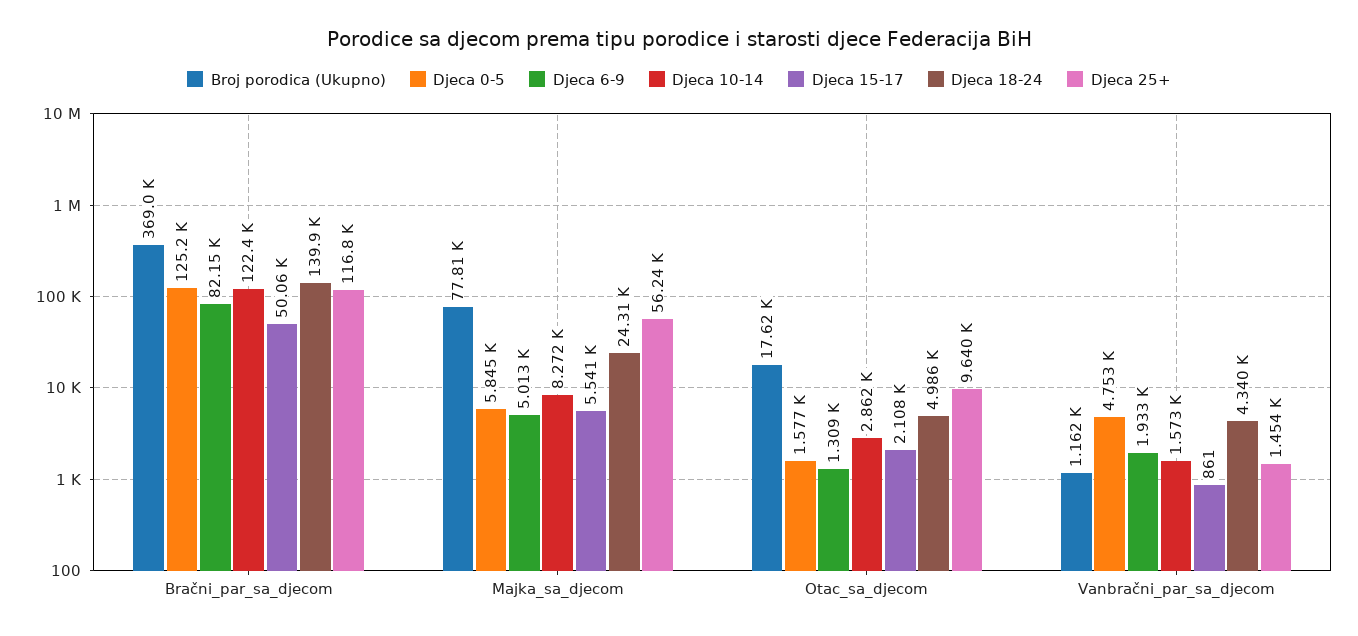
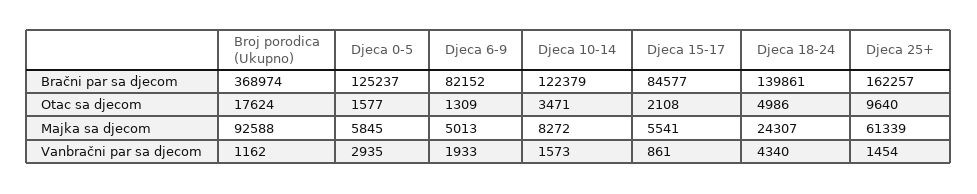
Djeca 15-17, Bračni_par_sa_djecom: 50060 -> 84577
Djeca 25+, Bračni_par_sa_djecom: 116800 -> 162257
Broj porodica (Ukupno), Majka_sa_djecom: 77810 -> 92588
Djeca 25+, Majka_sa_djecom: 56240 -> 61339
Djeca 10-14, Otac_sa_djecom: 2862 -> 3471
Djeca 0-5, Vanbračni_par_sa_djecom: 4753 -> 2935

